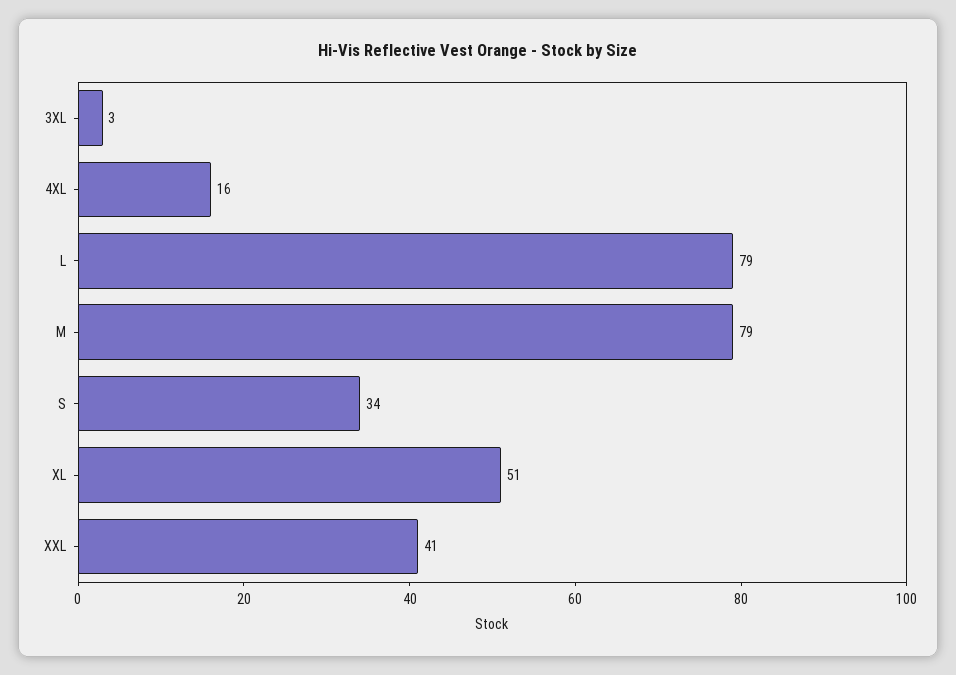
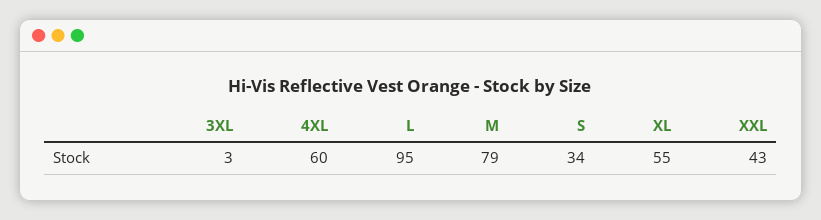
4XL: 16 -> 60
L: 79 -> 95
XL: 51 -> 55
XXL: 41 -> 43

